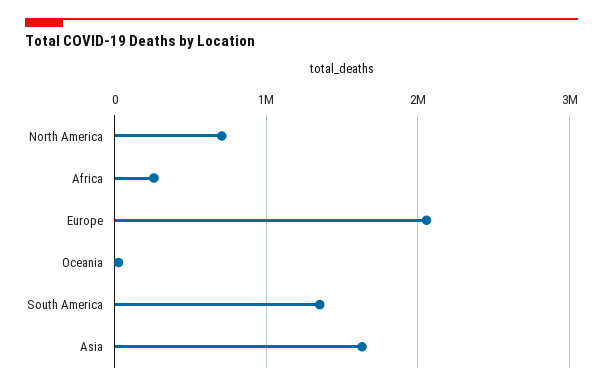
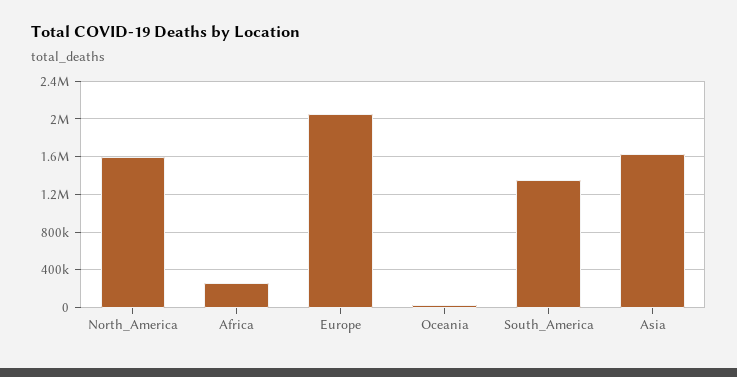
North America: 700000 -> 1600000

